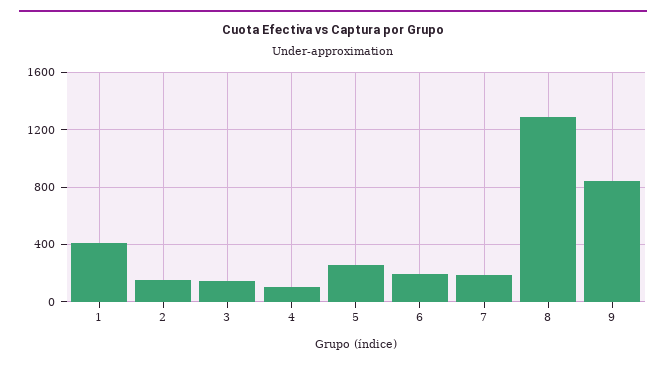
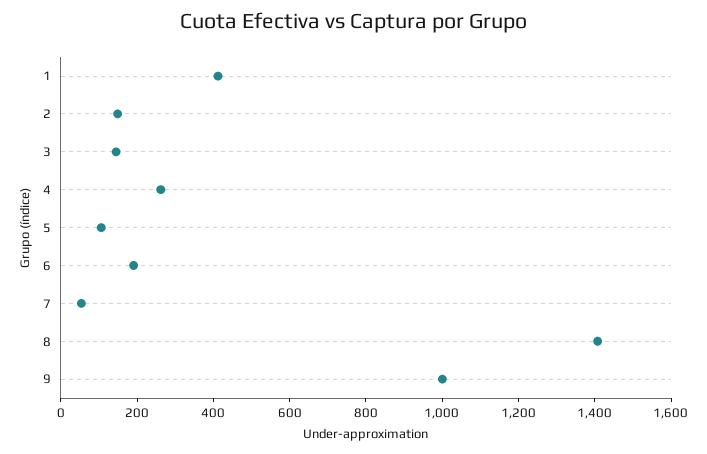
4: 100 -> 250
5: 250 -> 100
7: 200 -> 50
8: 1300 -> 1400
9: 850 -> 1000

